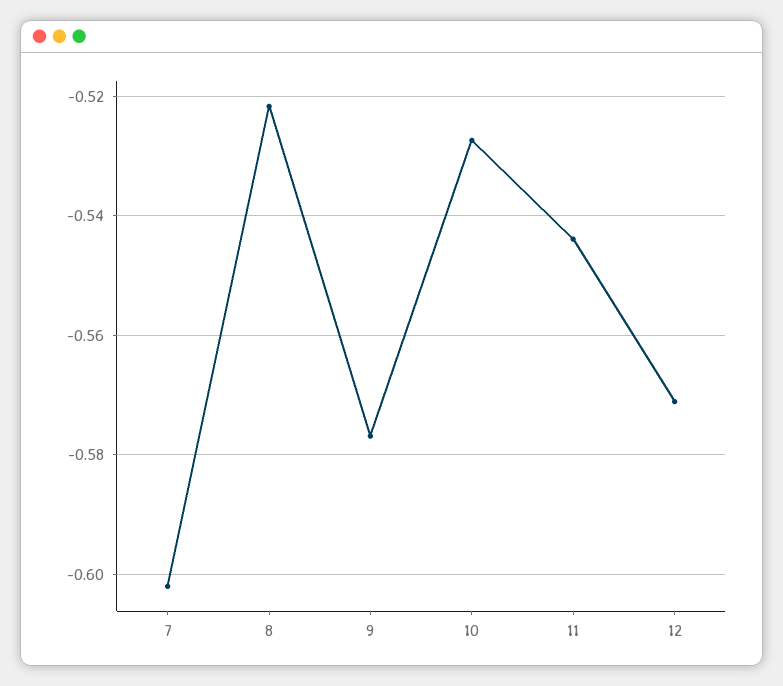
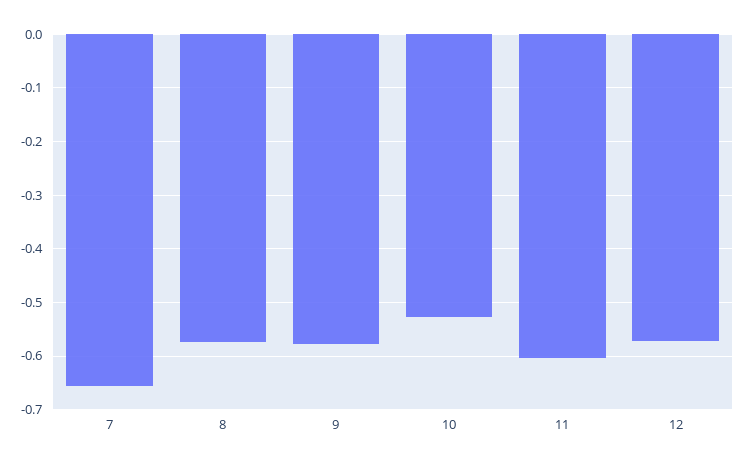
7: -0.602 -> -0.66
8: -0.522 -> -0.58
11: -0.544 -> -0.6

